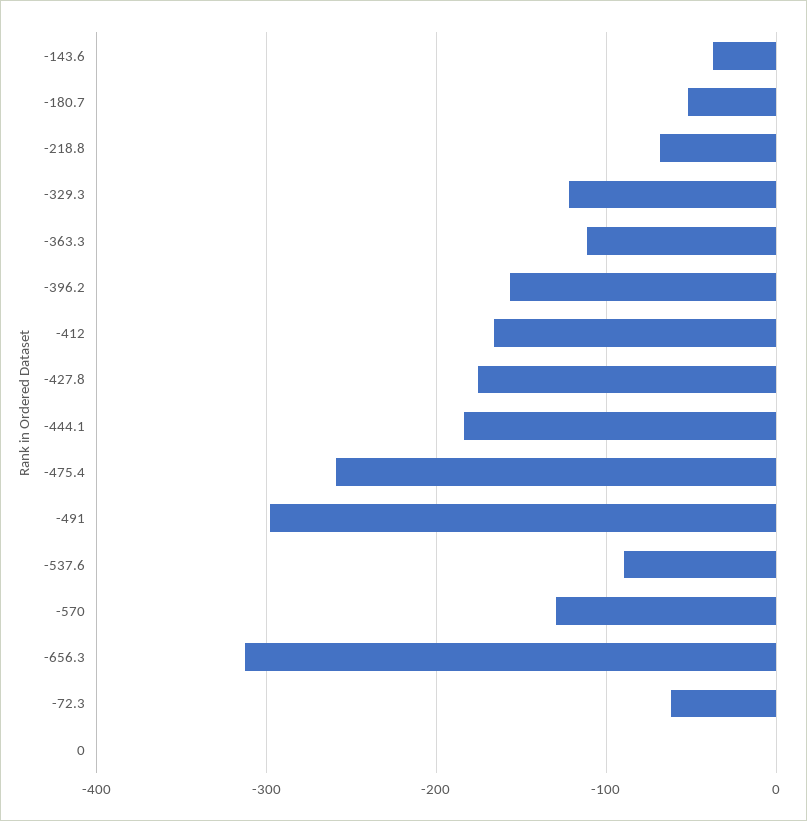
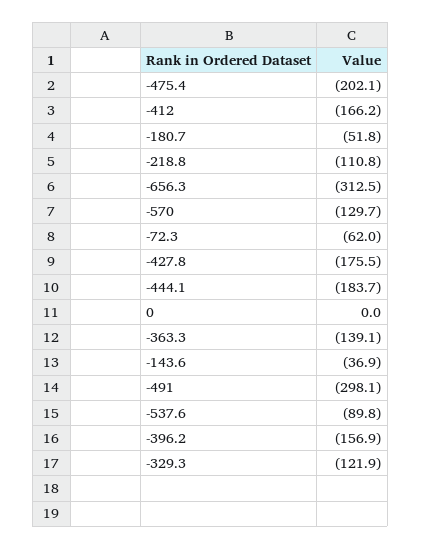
-218.8: -70 -> -110.8
-363.3: -110 -> -139.1
-475.4: -260 -> -202.1

